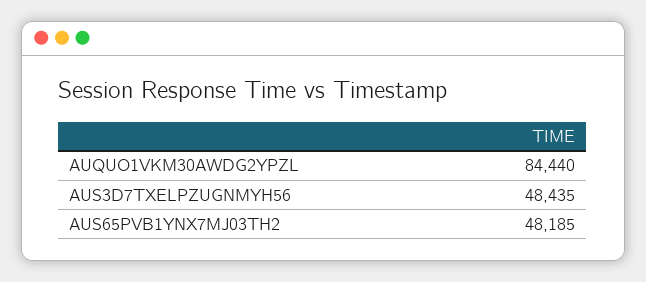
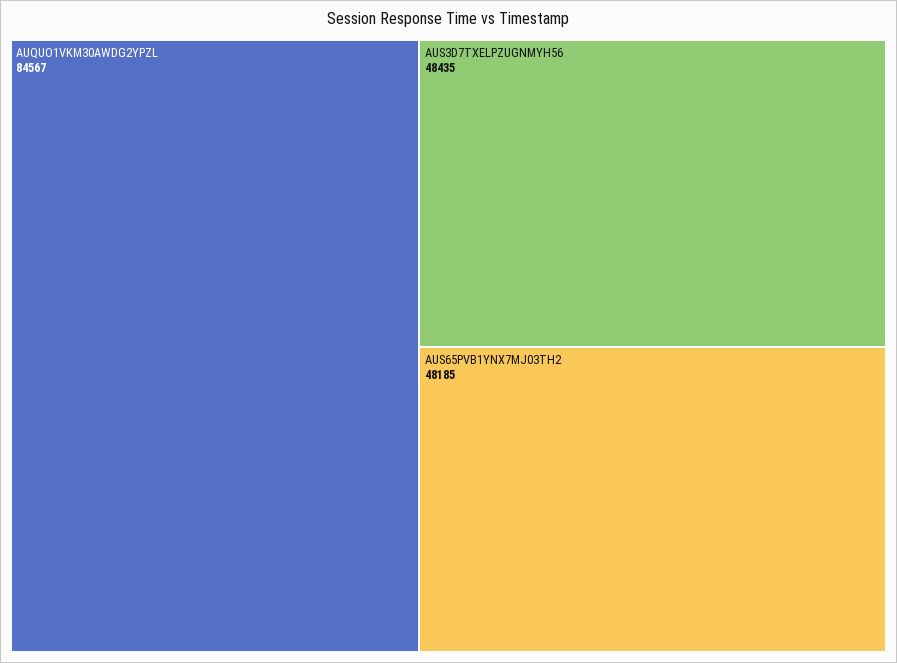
AUQUO1VKM30AWDG2YPZL: 84440 -> 84567

